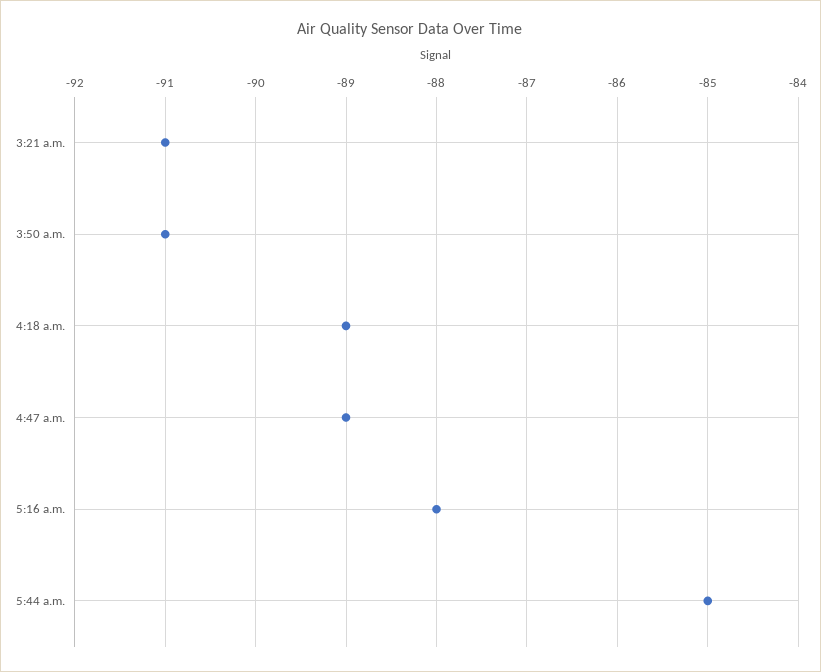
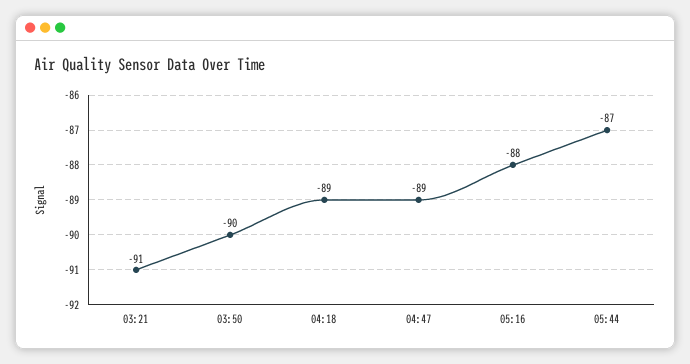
3:50 a.m.: -91 -> -90
5:44 a.m.: -85 -> -87

